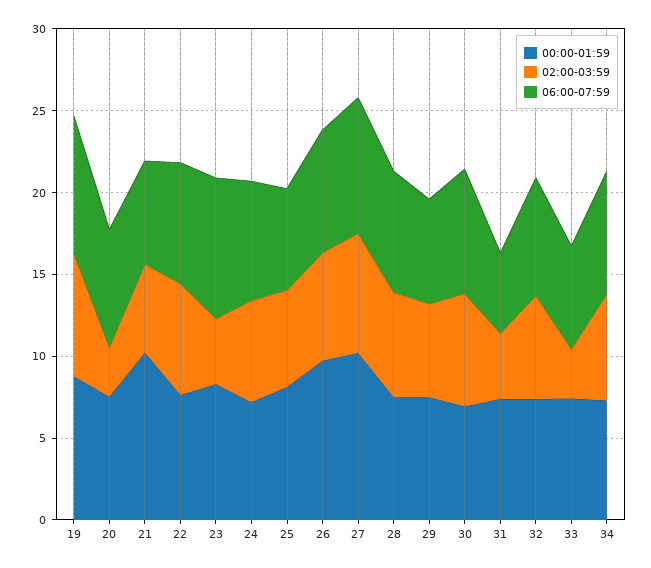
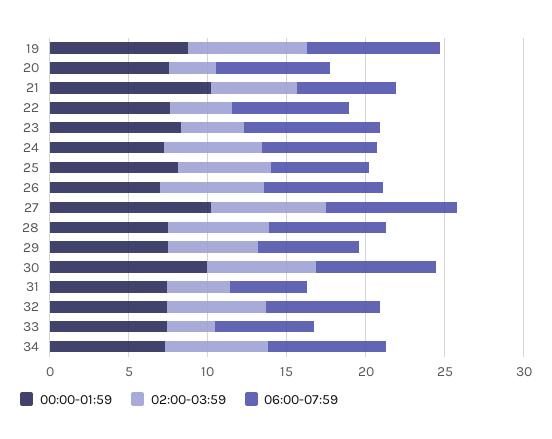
02:00-03:59, 22: 7 -> 4
00:00-01:59, 26: 10 -> 7
00:00-01:59, 30: 7 -> 10

